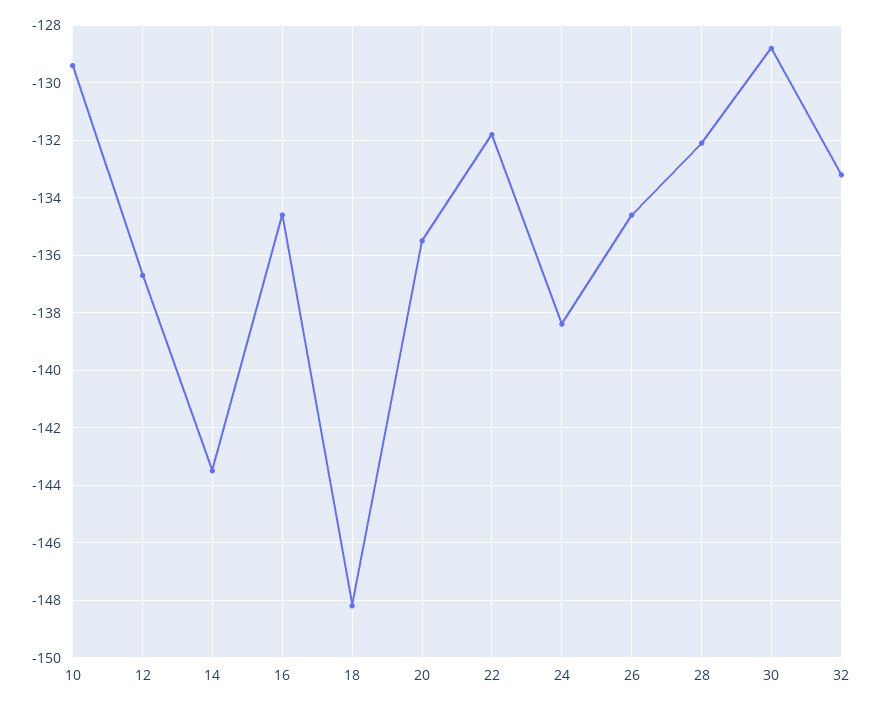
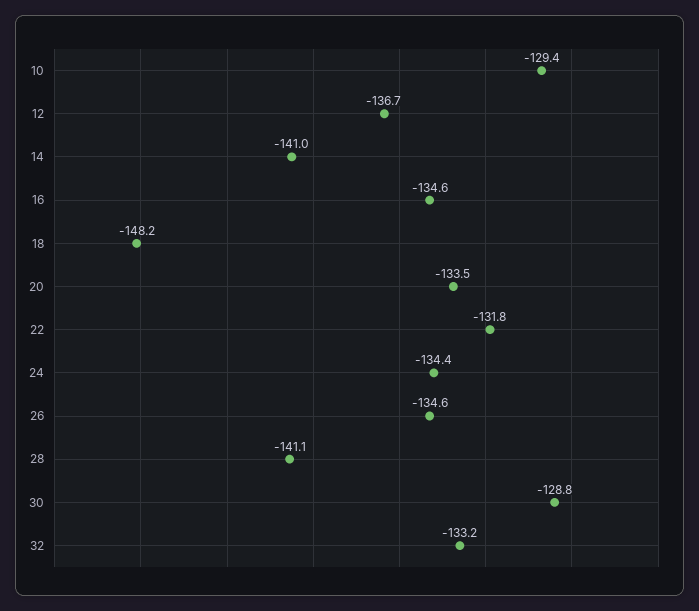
14: -143.5 -> -141
20: -135.5 -> -133.5
24: -138.5 -> -134.4
28: -132 -> -141.1

